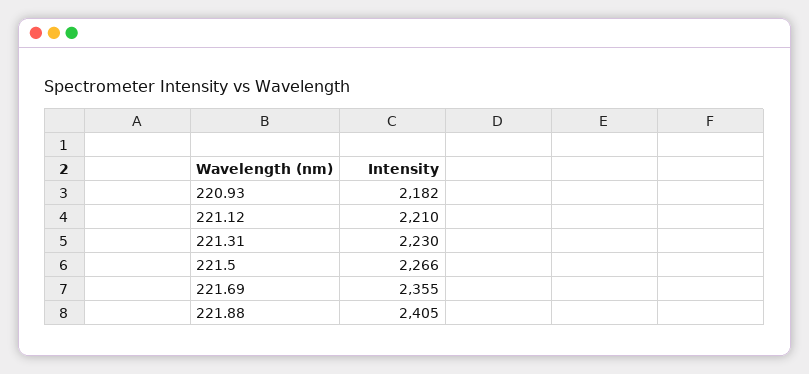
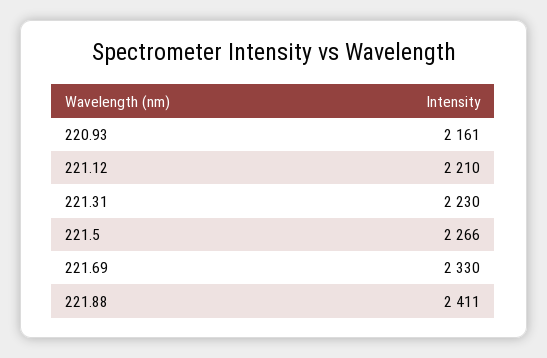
220.93: 2182 -> 2161
221.69: 2355 -> 2330
221.88: 2405 -> 2411

